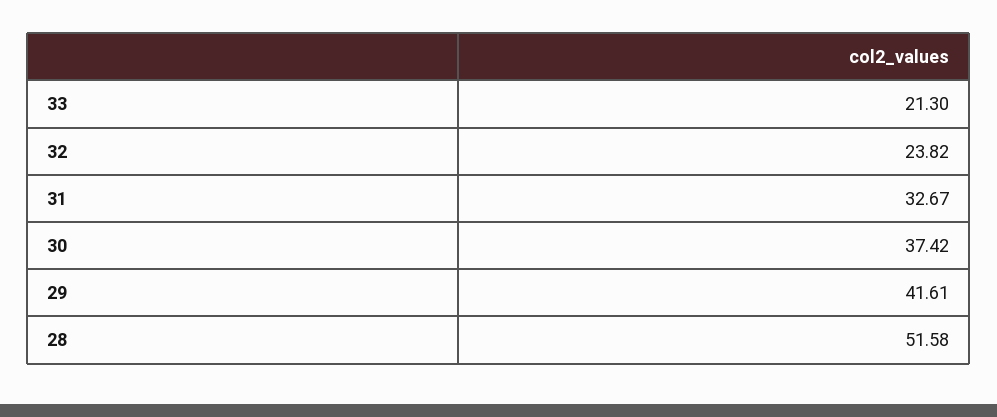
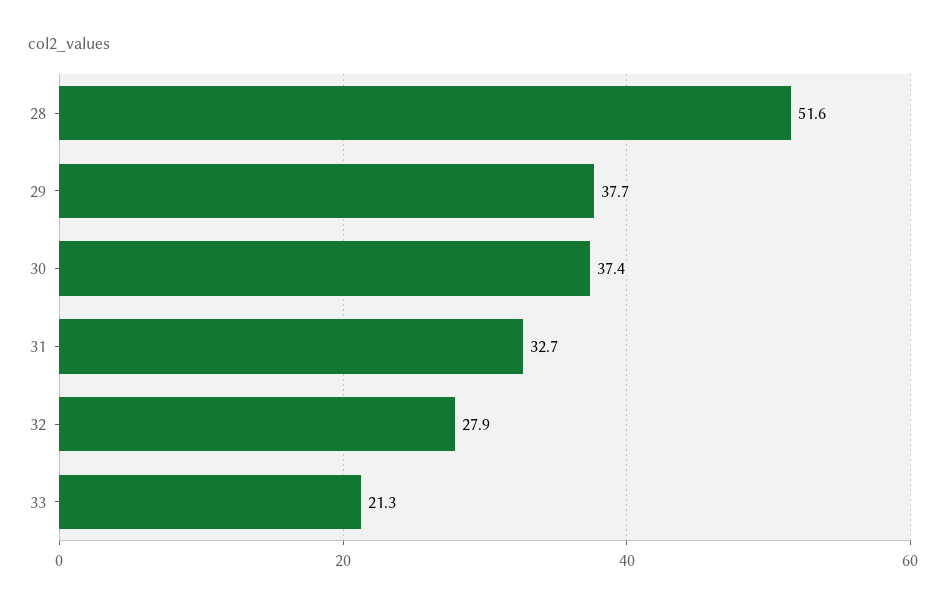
32: 23.82 -> 27.9
29: 41.61 -> 37.7

